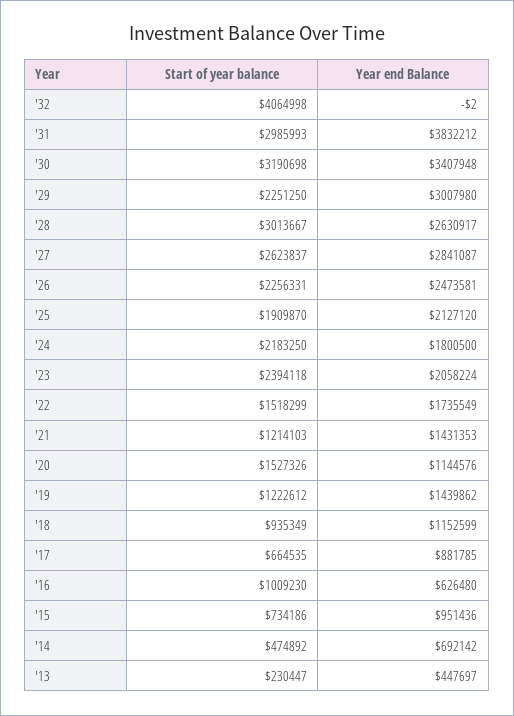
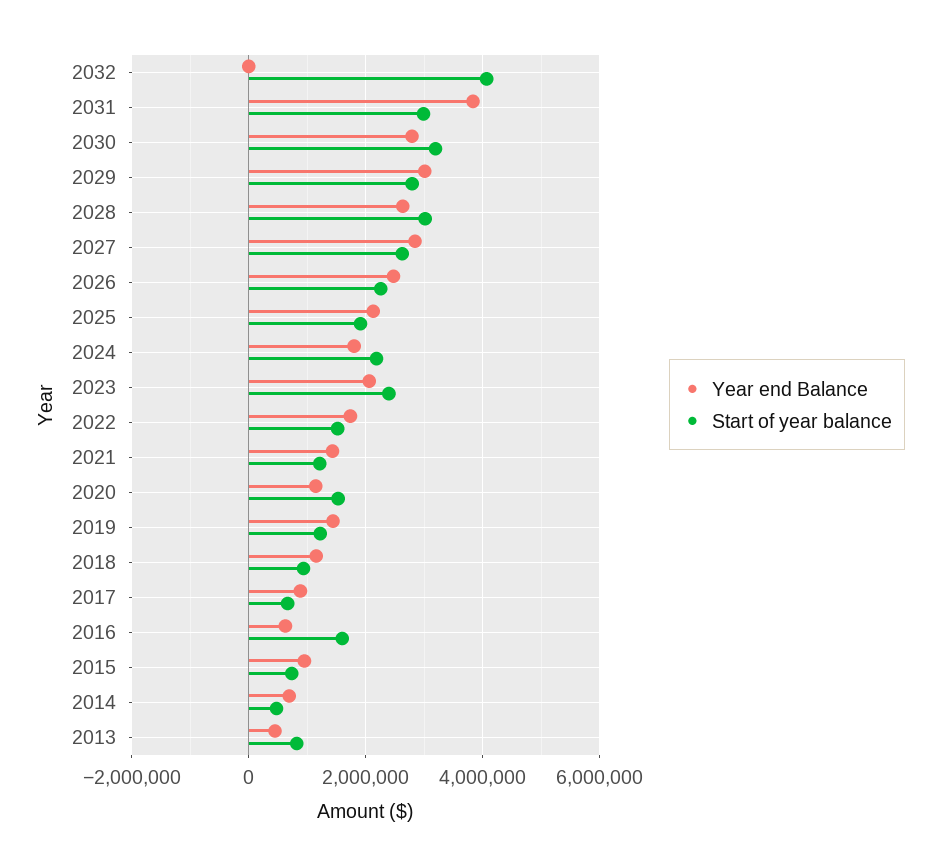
Year end Balance, '30: 3407948 -> 2800000
Start of year balance, '29: 2251250 -> 2800000
Start of year balance, '16: 1009230 -> 1600000
Start of year balance, '13: 230447 -> 800000

